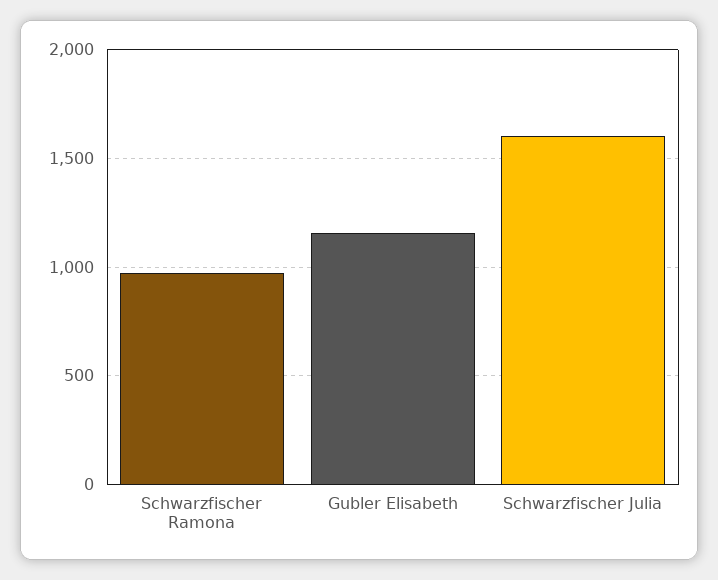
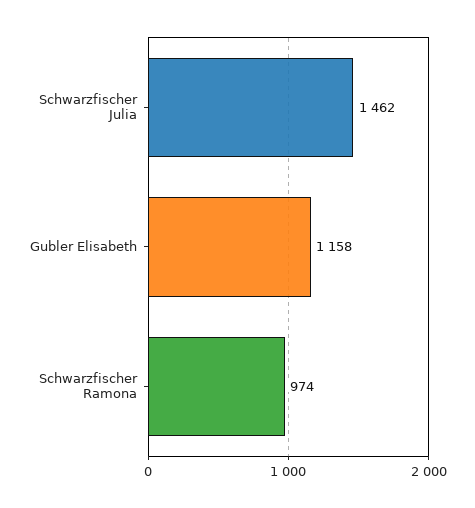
Schwarzfischer Julia: 1600 -> 1462

